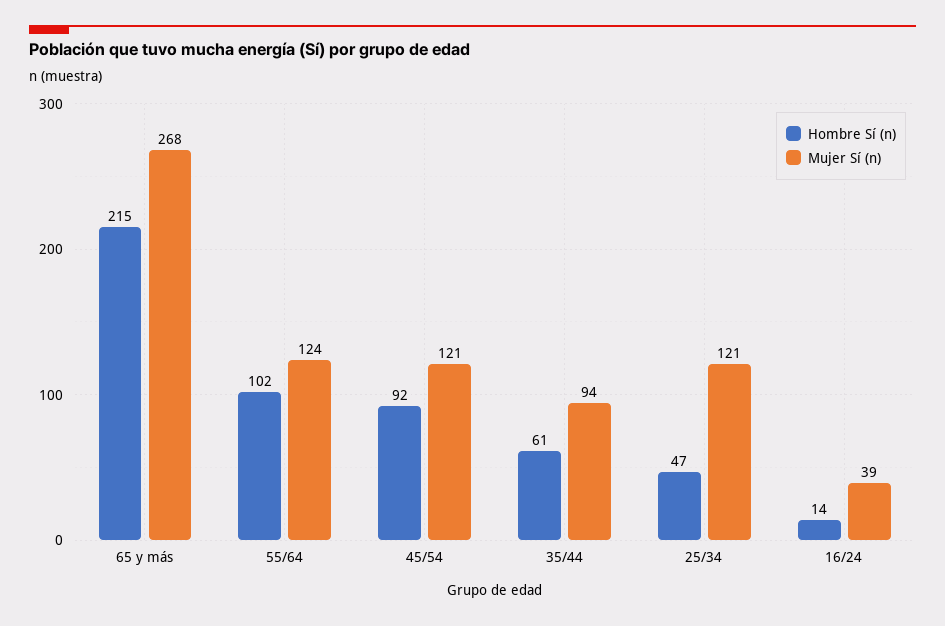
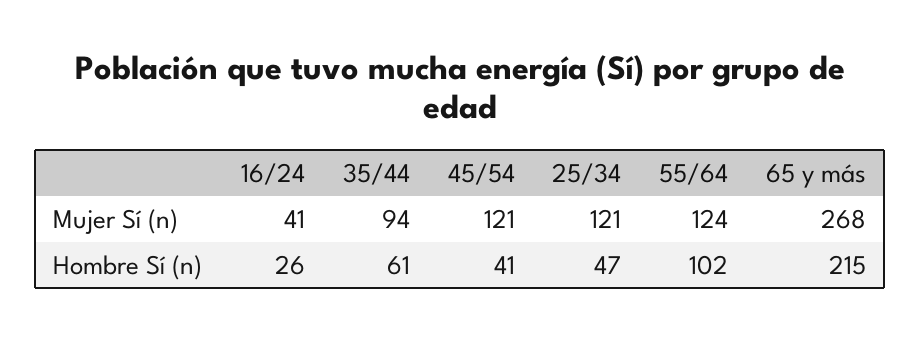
Hombre Sí (n), 45/54: 92 -> 41
Hombre Sí (n), 16/24: 14 -> 26
Mujer Sí (n), 16/24: 39 -> 41

